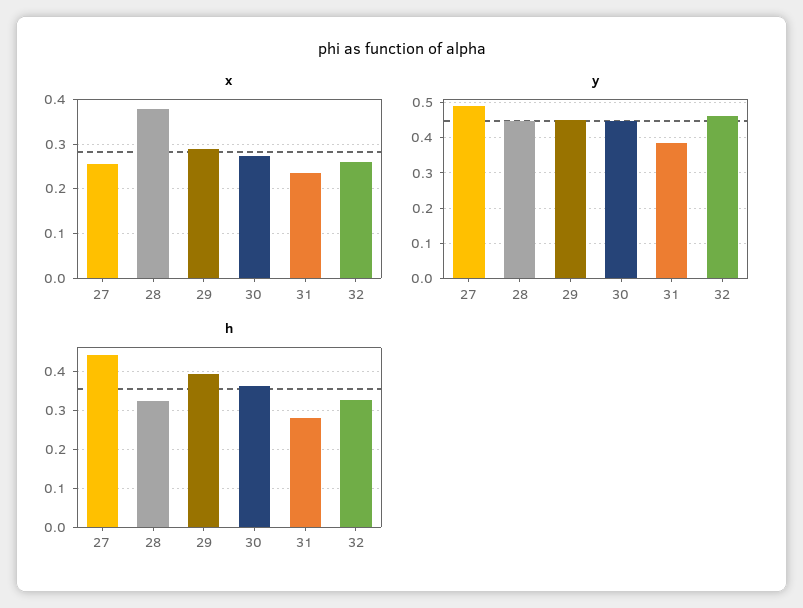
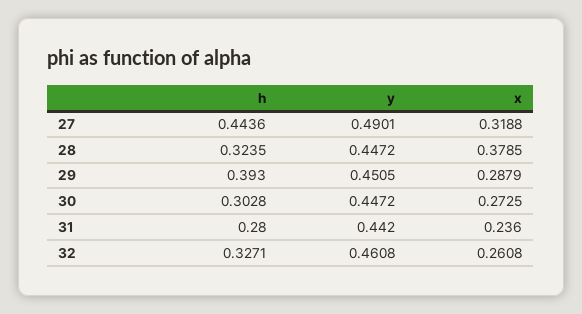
x, 27: 0.26 -> 0.3188
y, 31: 0.38 -> 0.442
h, 30: 0.36 -> 0.3028

